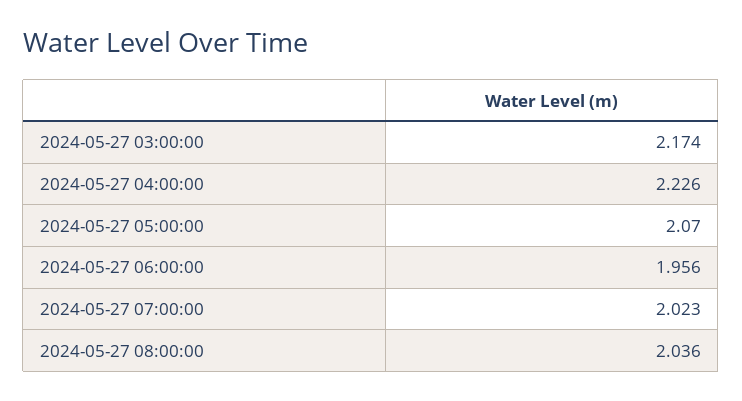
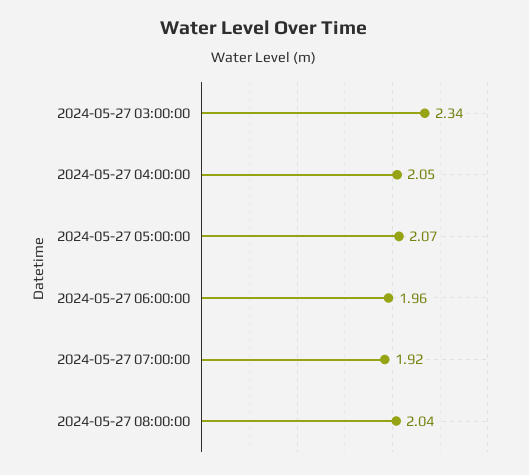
2024-05-27 03:00:00: 2.174 -> 2.34
2024-05-27 04:00:00: 2.226 -> 2.05
2024-05-27 07:00:00: 2.023 -> 1.92

